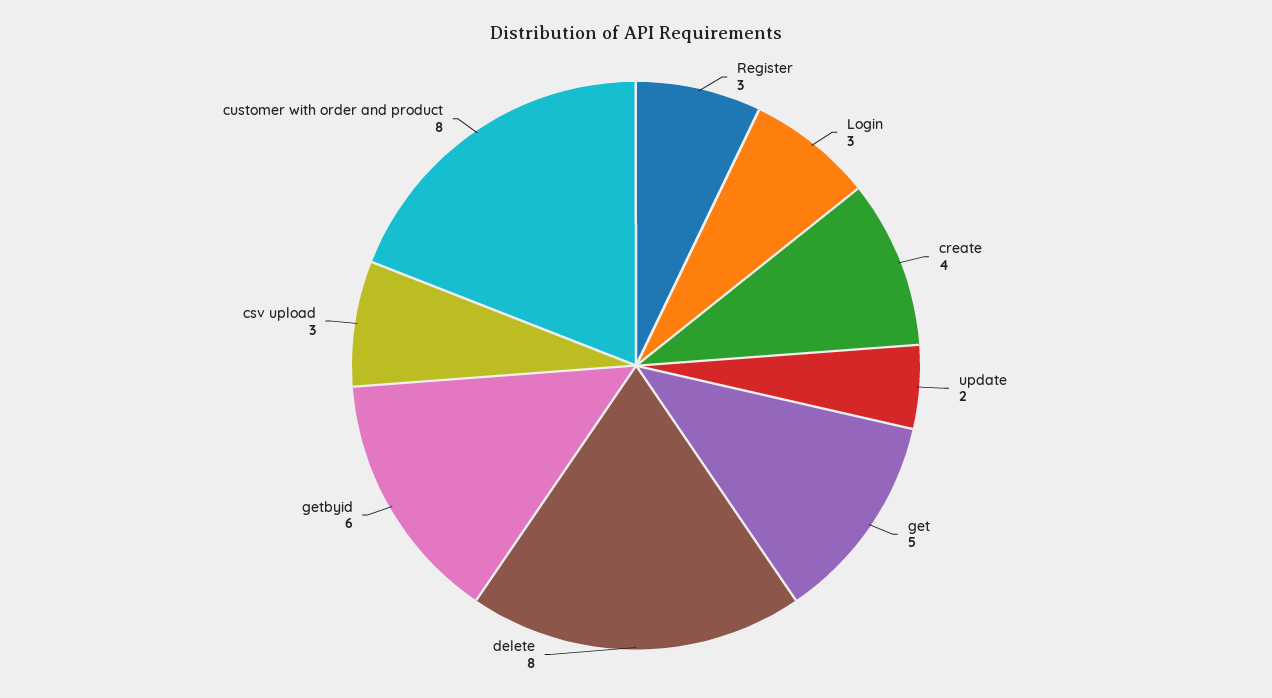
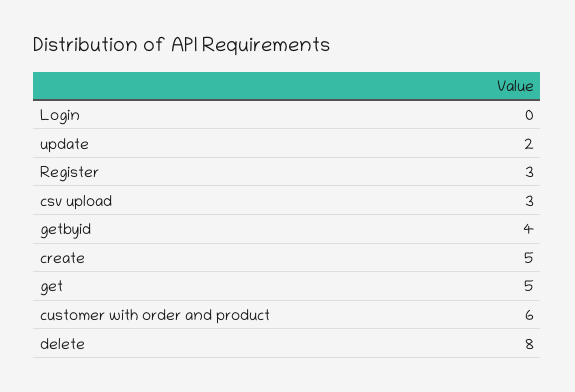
Login: 3 -> 0
create: 4 -> 5
getbyid: 6 -> 4
customer with order and product: 8 -> 6

